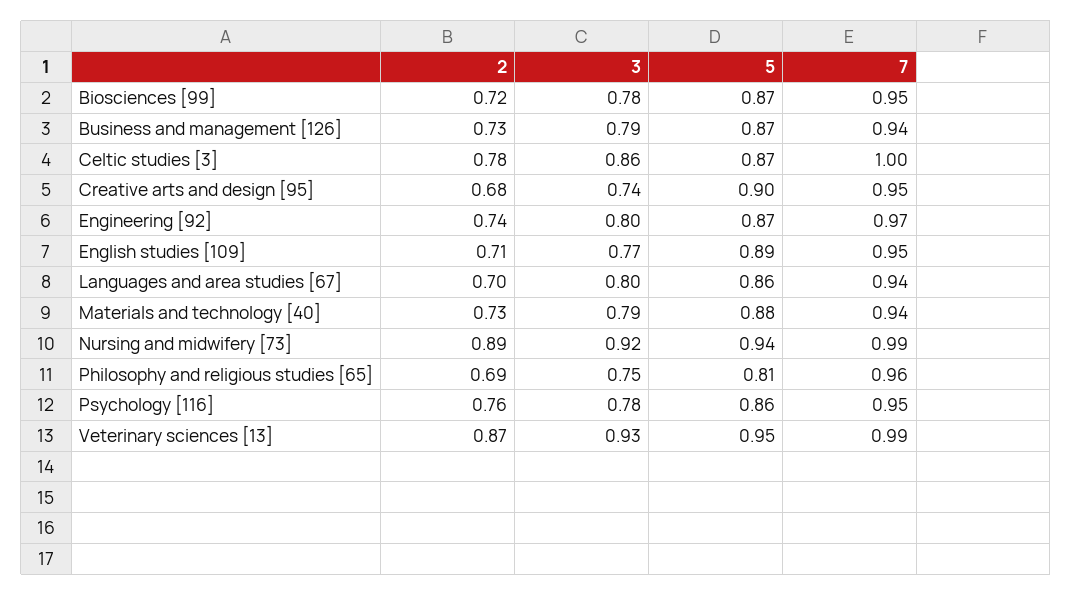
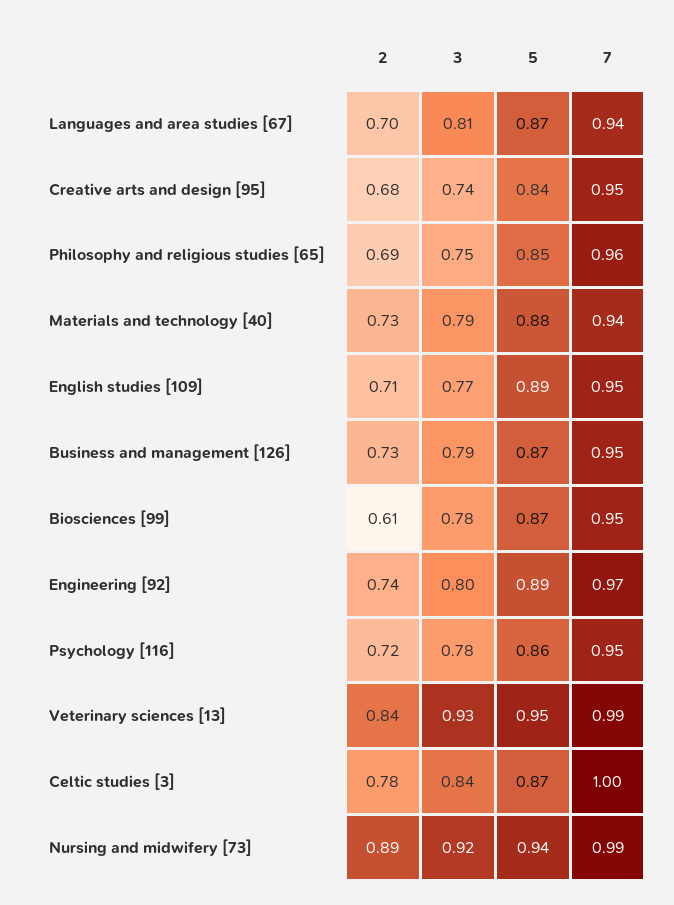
2, Biosciences [99]: 0.72 -> 0.61
7, Business and management [126]: 0.94 -> 0.95
3, Celtic studies [3]: 0.86 -> 0.84
5, Creative arts and design [95]: 0.9 -> 0.84
5, Engineering [92]: 0.87 -> 0.89
3, Languages and area studies [67]: 0.8 -> 0.81
5, Languages and area studies [67]: 0.86 -> 0.87
5, Philosophy and religious studies [65]: 0.81 -> 0.85
2, Psychology [116]: 0.76 -> 0.72
2, Veterinary sciences [13]: 0.87 -> 0.84

